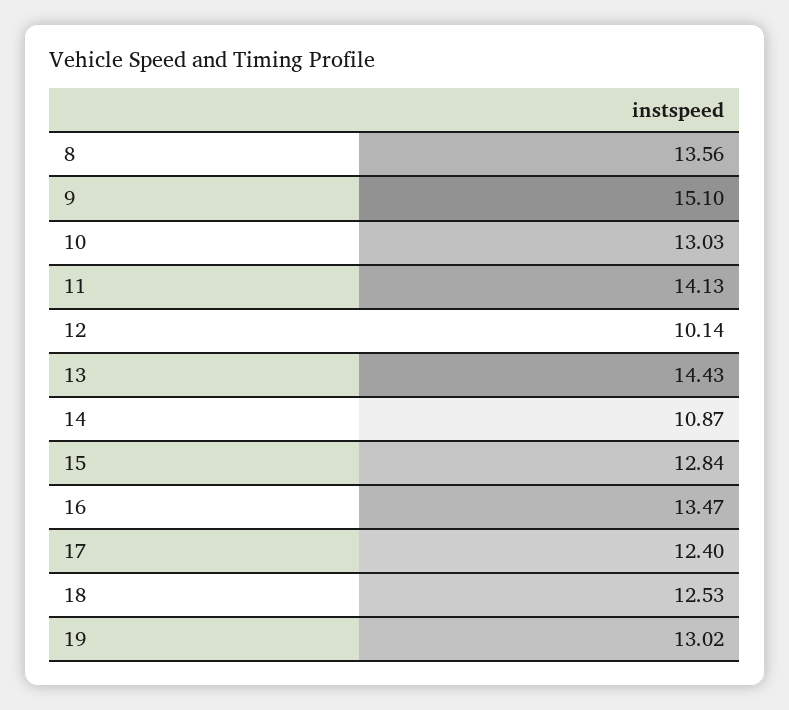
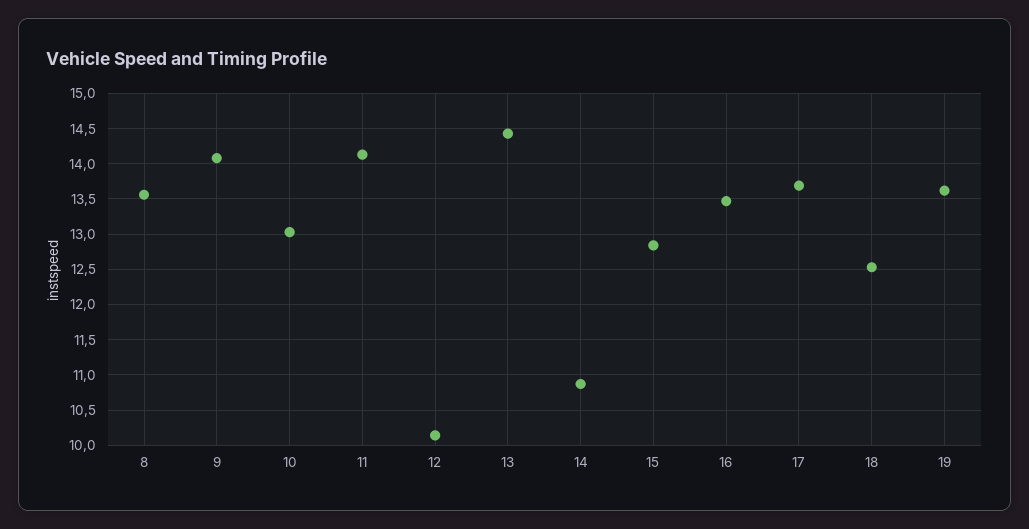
9: 15.1 -> 14.1
17: 12.4 -> 13.7
19: 13.02 -> 13.6

